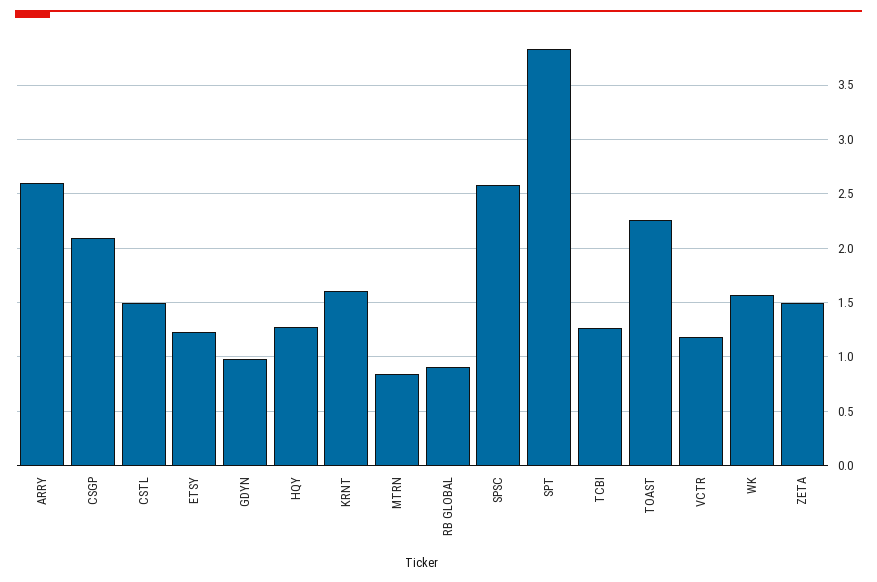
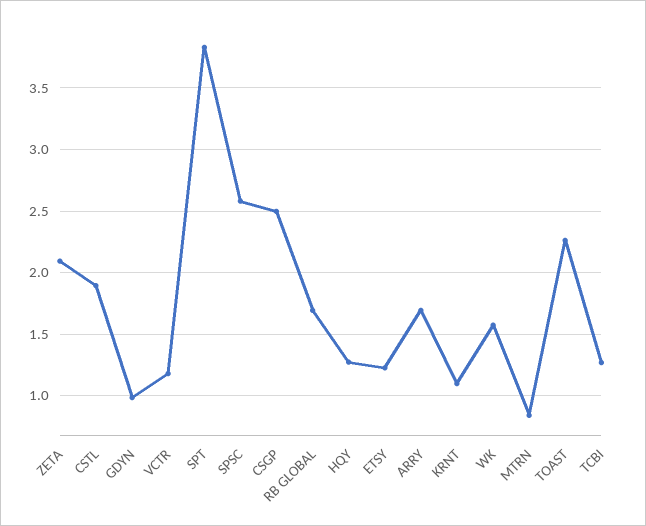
ARRY: 2.6 -> 1.7
CSGP: 2.1 -> 2.5
CSTL: 1.5 -> 1.9
KRNT: 1.6 -> 1.1
RB GLOBAL: 0.9 -> 1.7
ZETA: 1.5 -> 2.1

